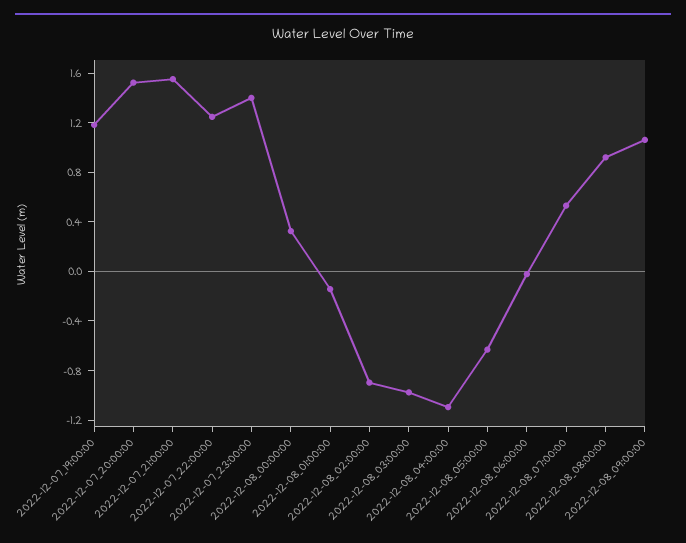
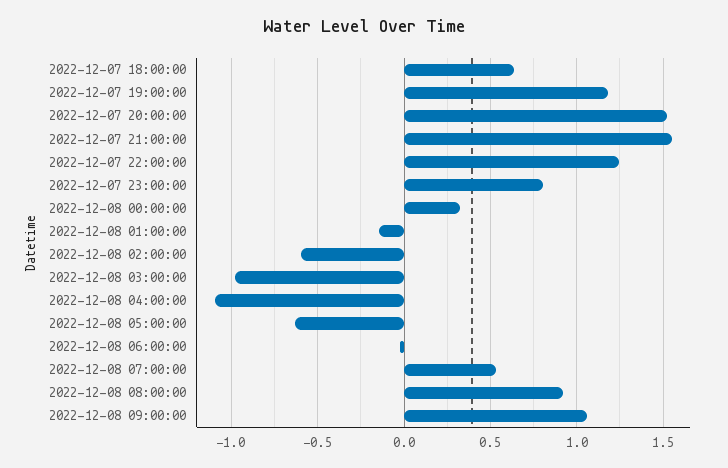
2022-12-07_23:00:00: 1.4 -> 0.8
2022-12-08_02:00:00: -0.9 -> -0.6
2022-12-07 18:00:00: none -> 0.65

